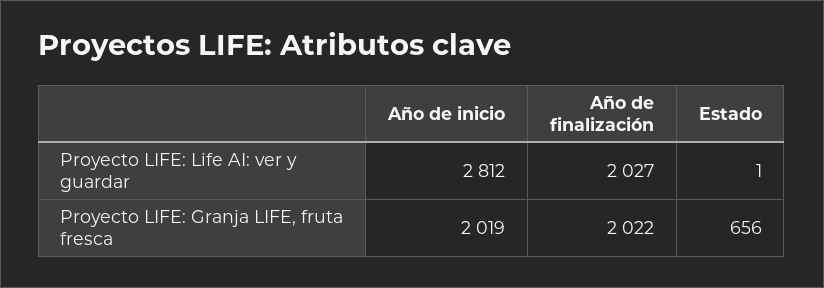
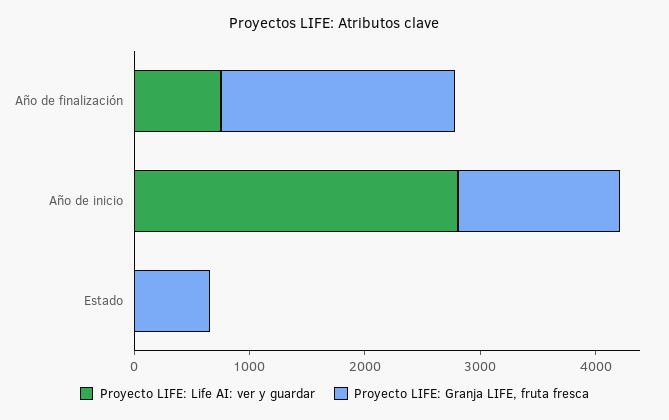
Proyecto LIFE: Life AI: ver y guardar, Año de finalización: 2027 -> 800
Proyecto LIFE: Granja LIFE, fruta fresca, Año de inicio: 2019 -> 1400

